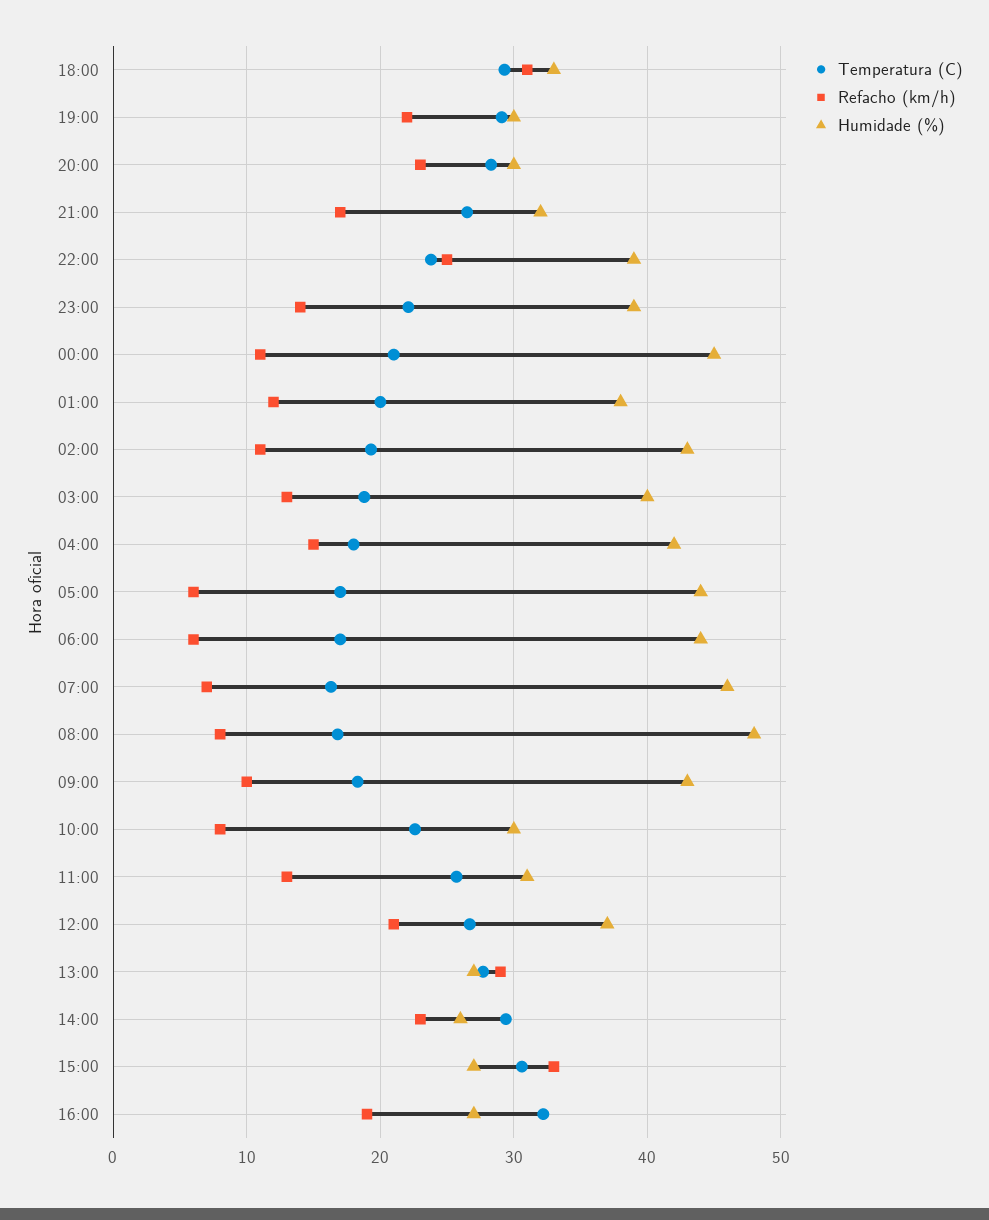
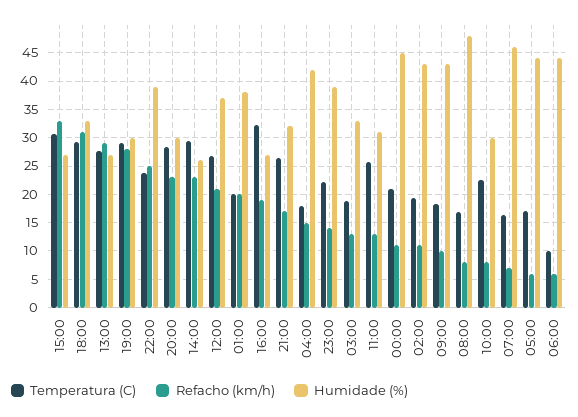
Refacho (km/h), 19:00: 22 -> 27.5
Refacho (km/h), 01:00: 12 -> 20
Humidade (%), 03:00: 40 -> 32.5
Temperatura (C), 06:00: 17 -> 10

